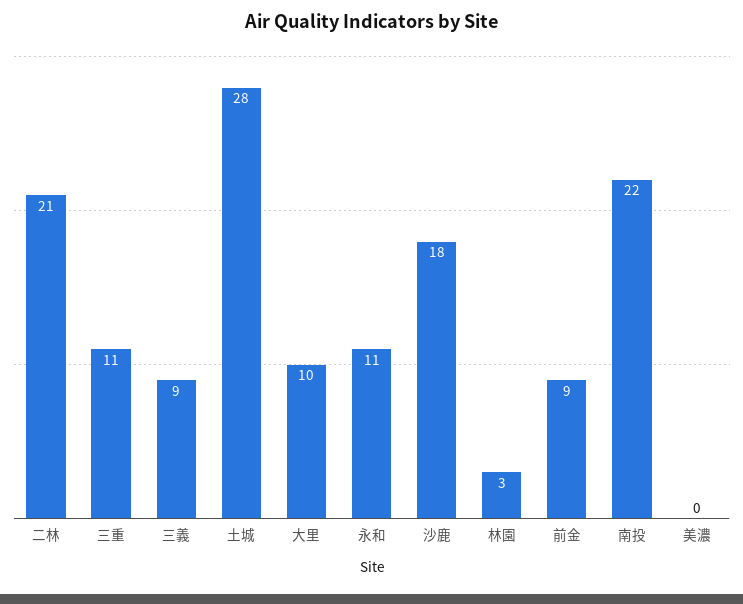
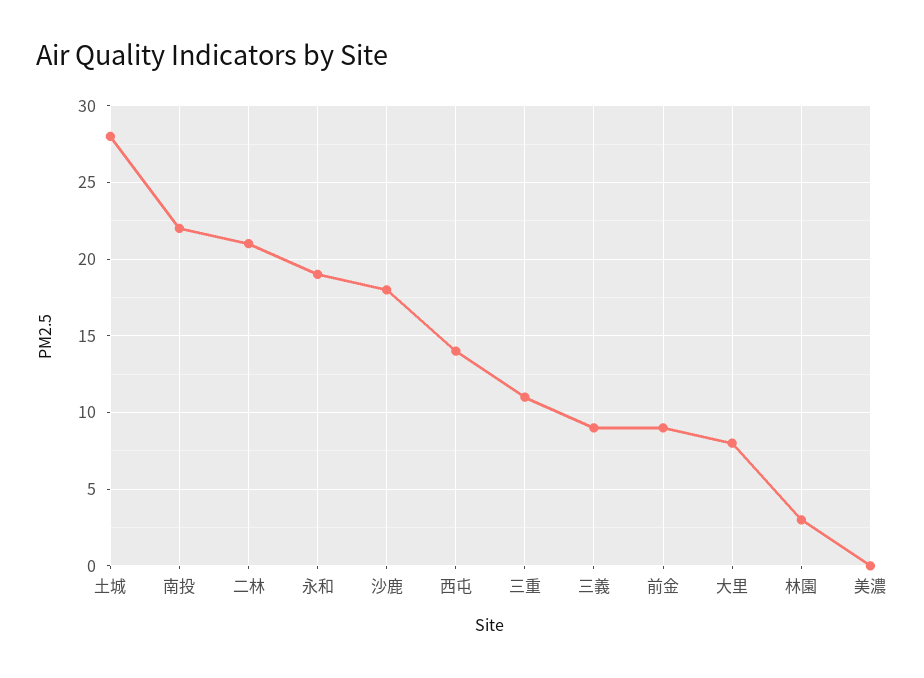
大里: 10 -> 8
永和: 11 -> 19
西屯: none -> 14

